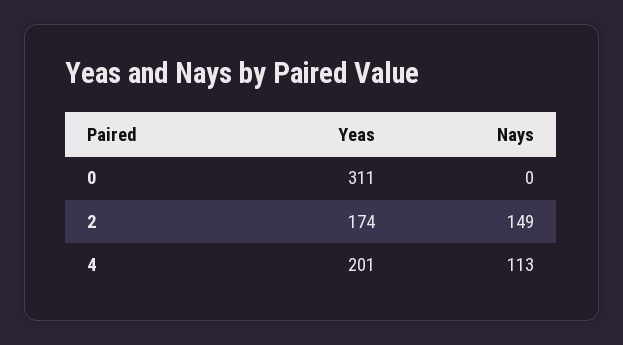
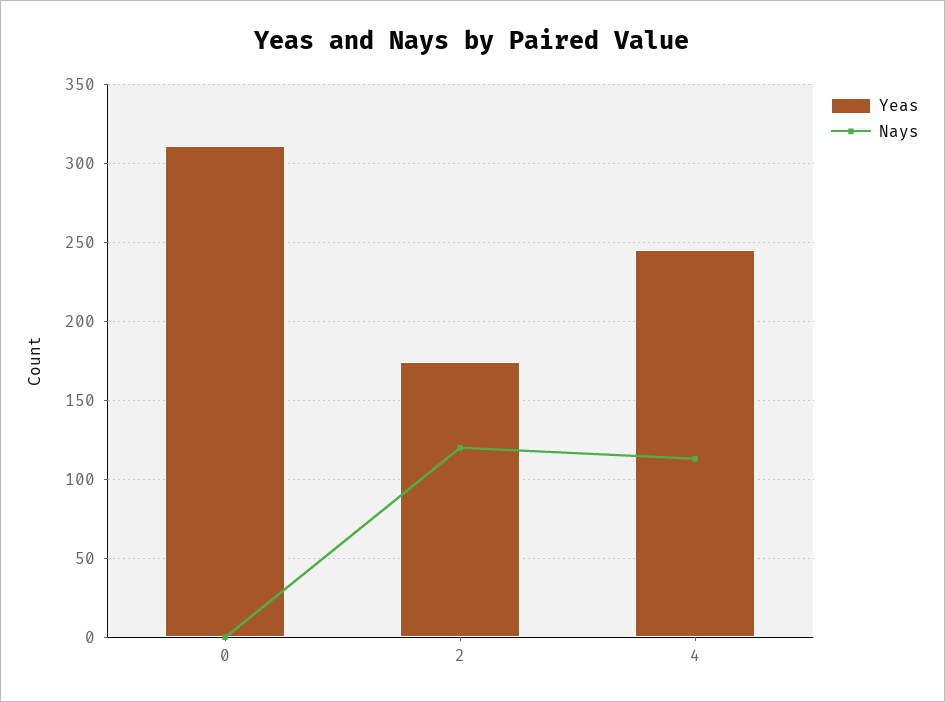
Nays, 2: 149 -> 120
Yeas, 4: 201 -> 245

